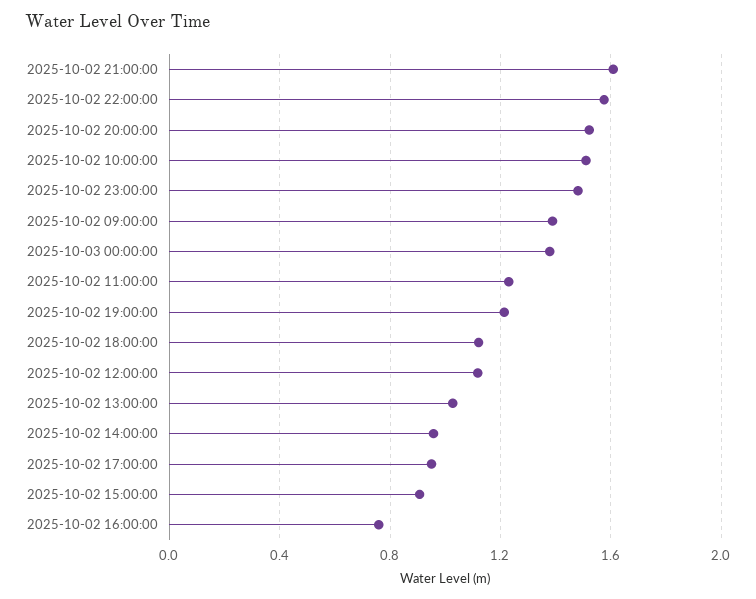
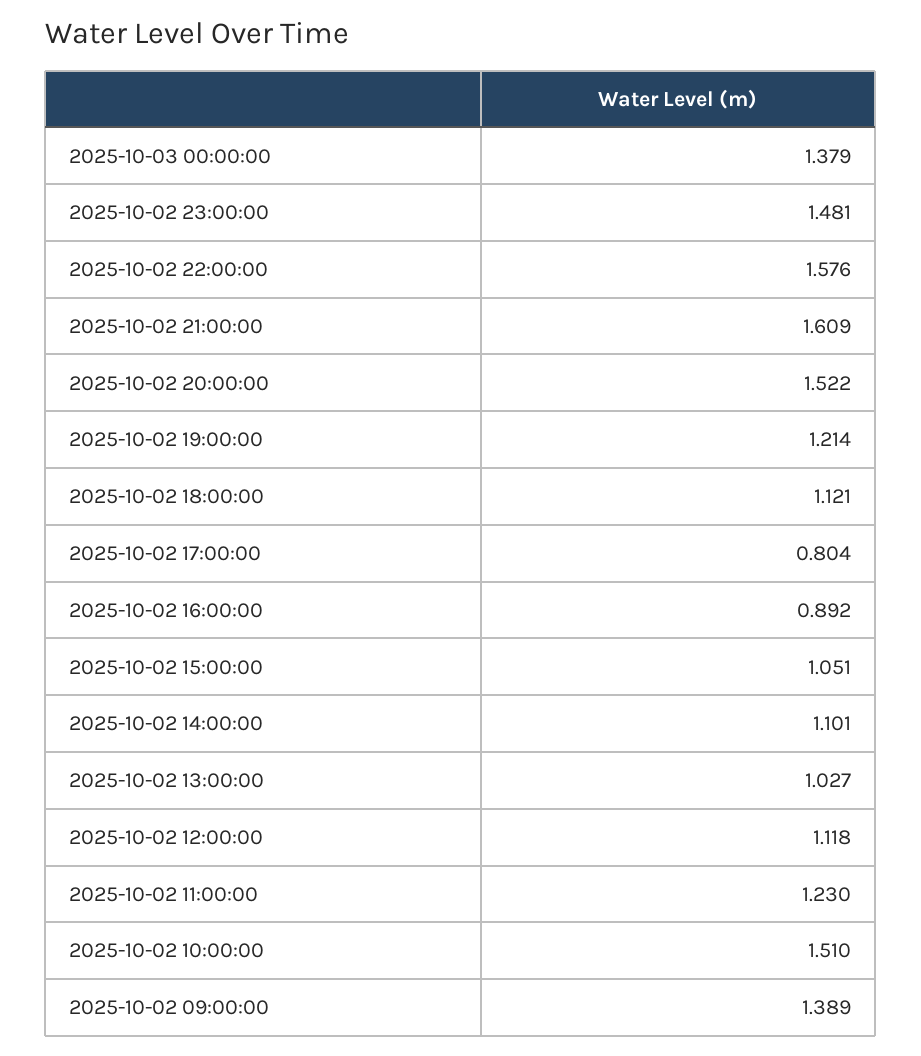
2025-10-02 14:00:00: 0.95 -> 1.101
2025-10-02 17:00:00: 0.95 -> 0.804
2025-10-02 15:00:00: 0.9 -> 1.051
2025-10-02 16:00:00: 0.75 -> 0.892

